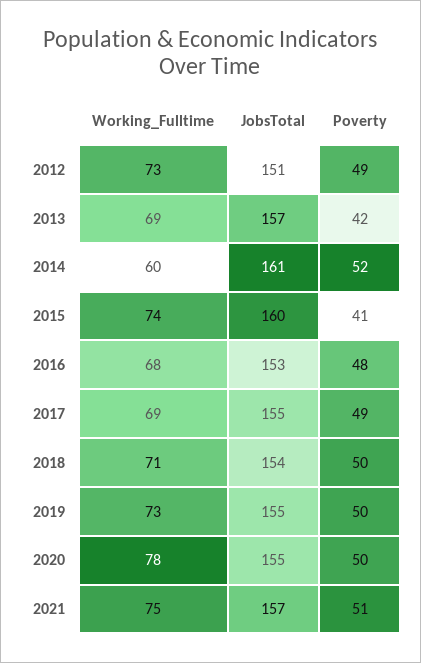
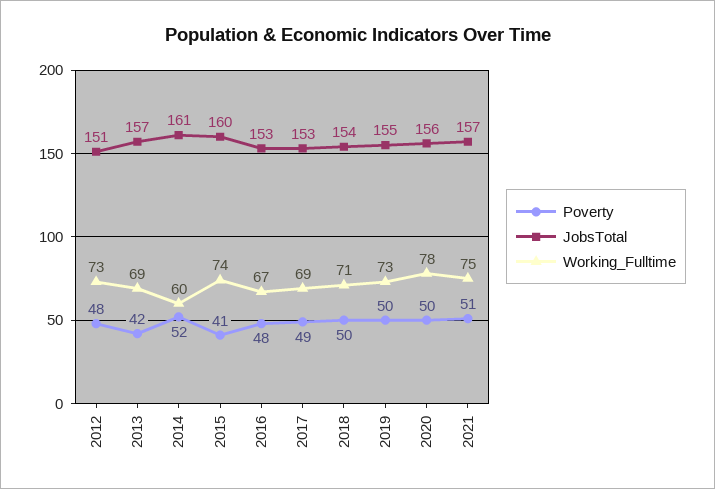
Poverty, 2012: 49 -> 48
Working_Fulltime, 2016: 68 -> 67
JobsTotal, 2017: 155 -> 153
JobsTotal, 2020: 155 -> 156

